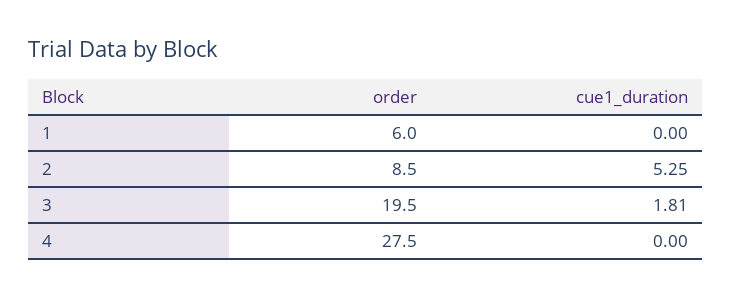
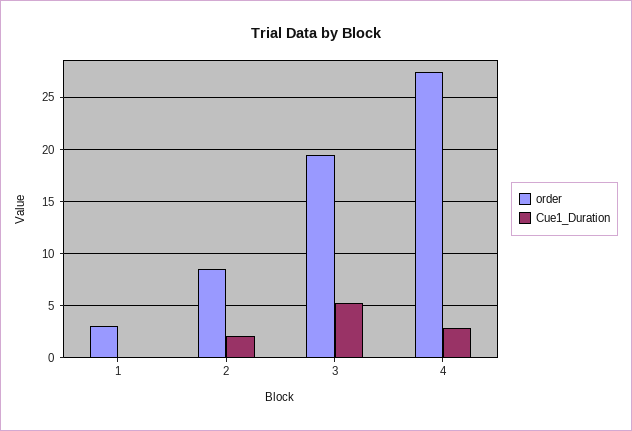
order, 1: 6 -> 3
cue1_duration, 2: 5.25 -> 2
cue1_duration, 3: 1.81 -> 5
cue1_duration, 4: 0 -> 3

